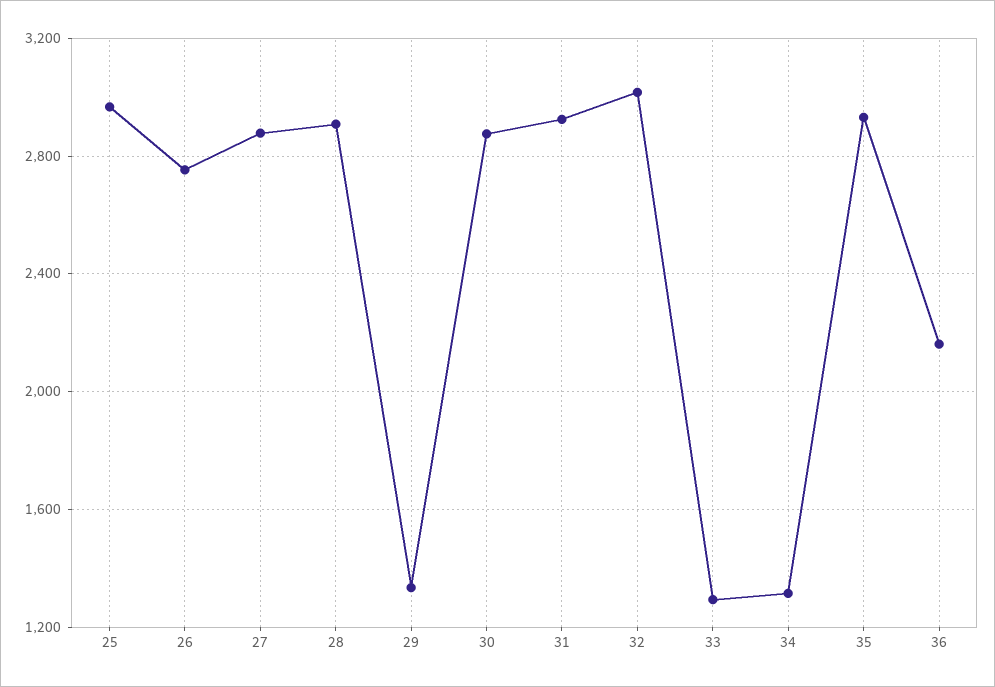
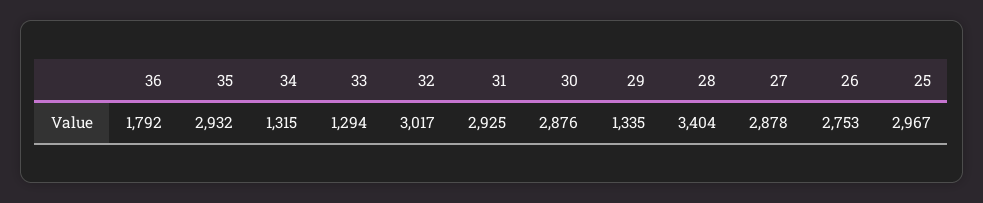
28: 2900 -> 3404
36: 2150 -> 1792

